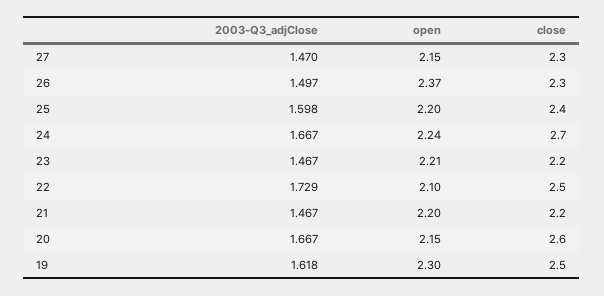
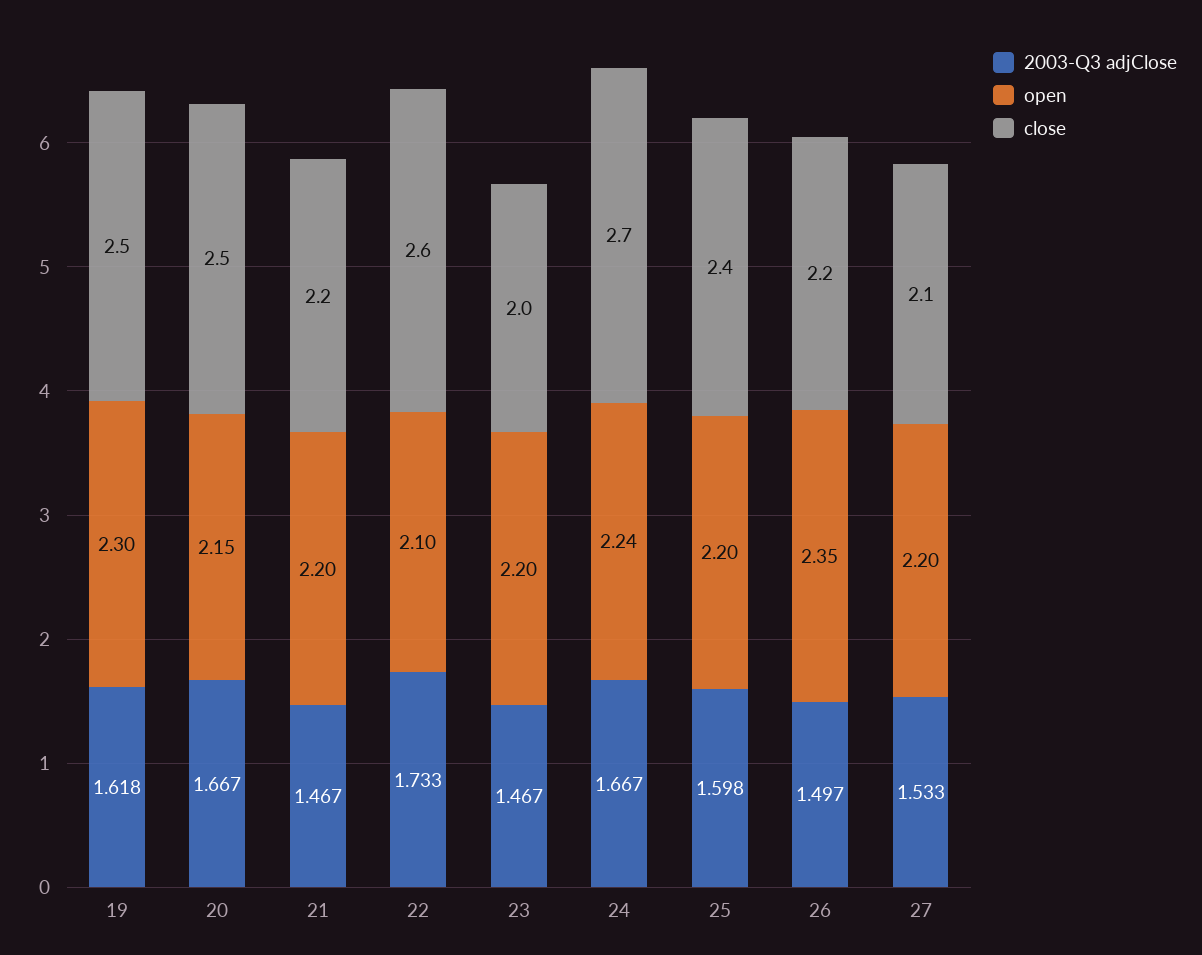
2003-Q3_adjClose, 27: 1.47 -> 1.533
open, 27: 2.15 -> 2.2
close, 27: 2.3 -> 2.1
open, 26: 2.37 -> 2.35
close, 26: 2.3 -> 2.2
open, 23: 2.21 -> 2.2
close, 23: 2.2 -> 2
2003-Q3_adjClose, 22: 1.729 -> 1.733
close, 22: 2.5 -> 2.6
close, 20: 2.6 -> 2.5

